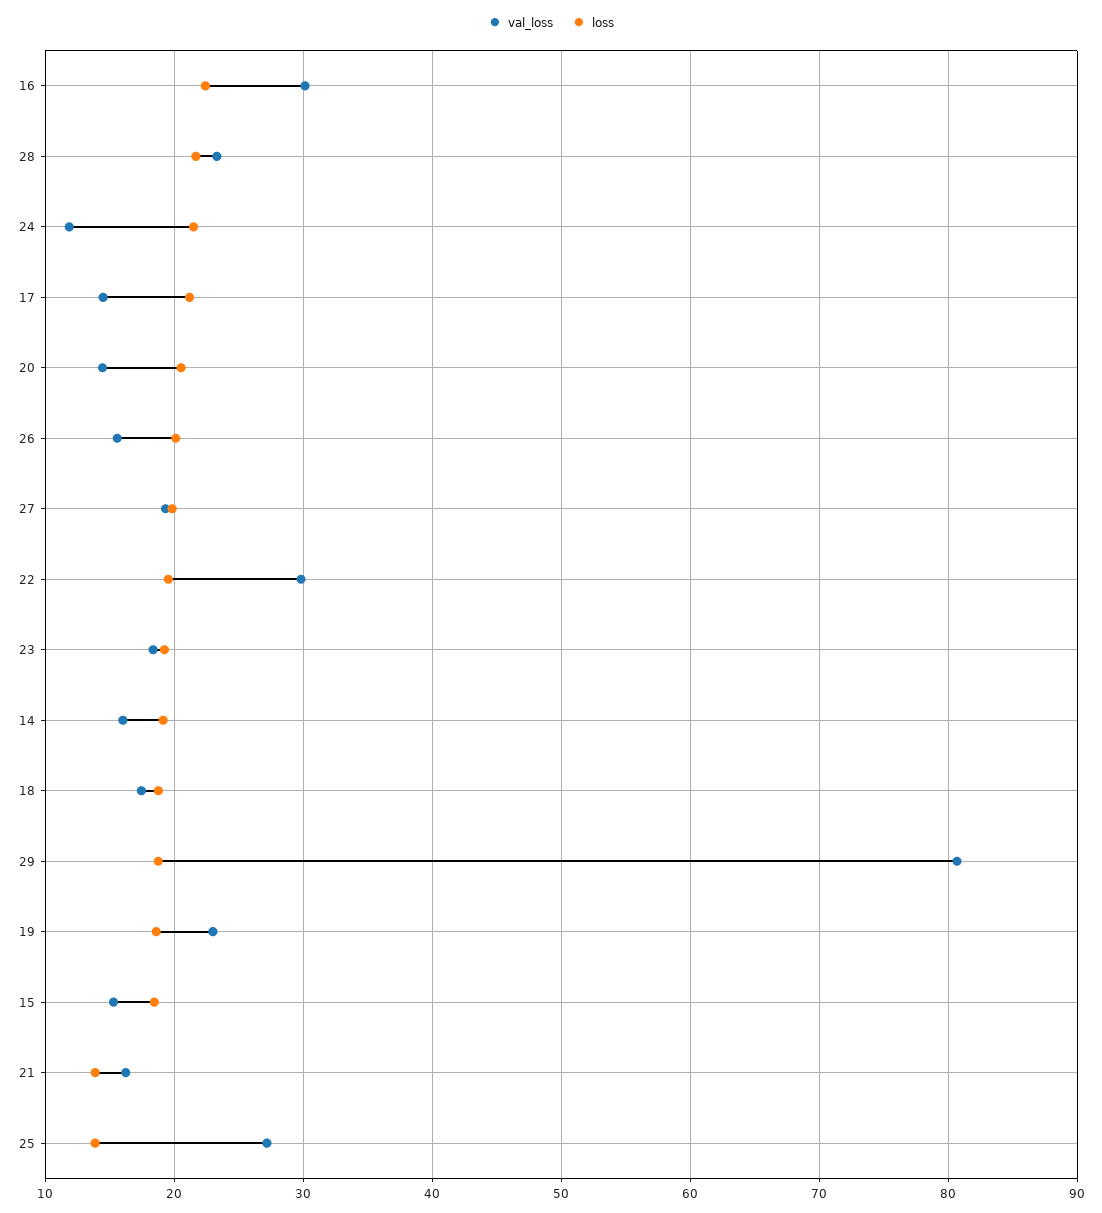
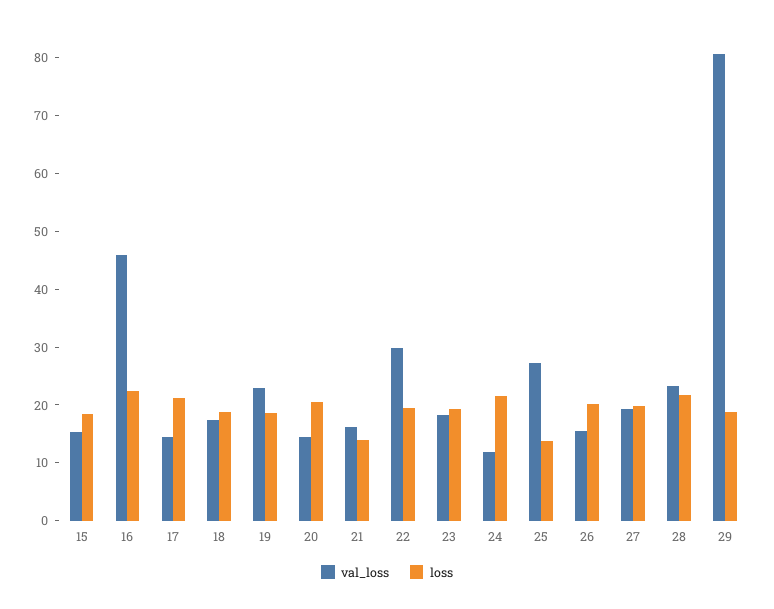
val_loss, 16: 30 -> 46
val_loss, 14: 16 -> none
loss, 14: 19 -> none

